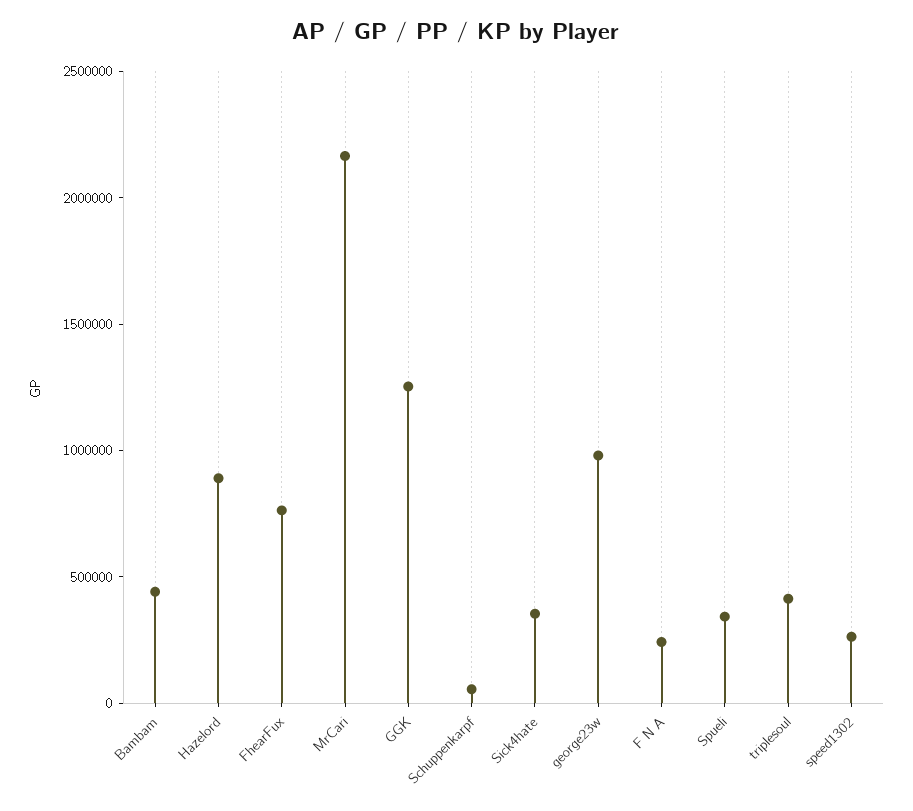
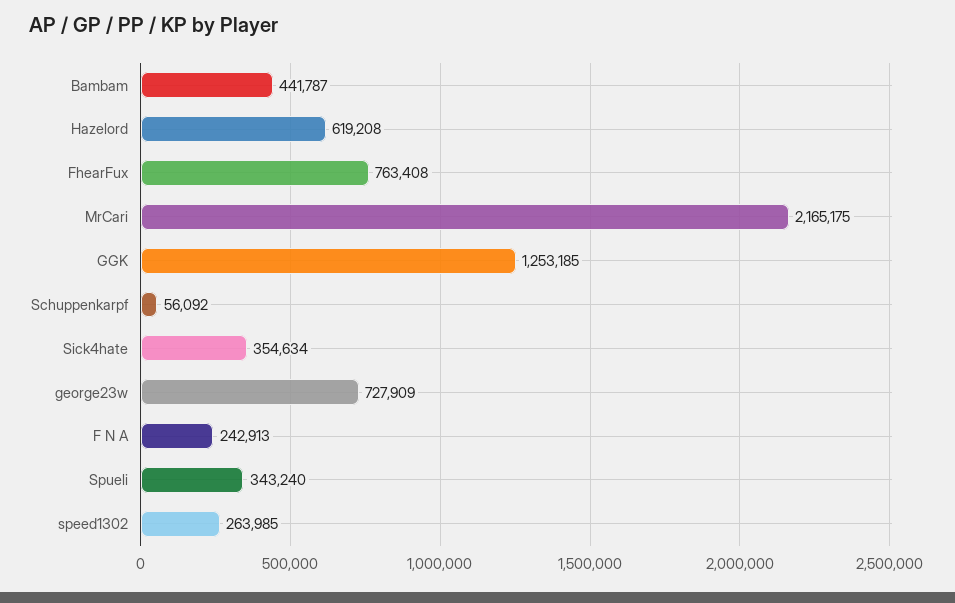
Hazelord: 900000 -> 619208
george23w: 1000000 -> 727909
triplesoul: 400000 -> none

